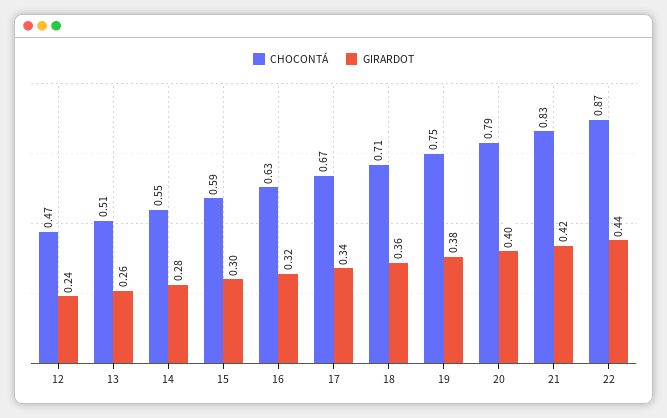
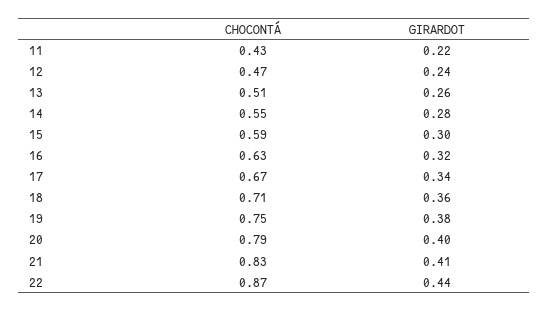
GIRARDOT, 21: 0.42 -> 0.41
CHOCONTÁ, 11: none -> 0.43
GIRARDOT, 11: none -> 0.22

